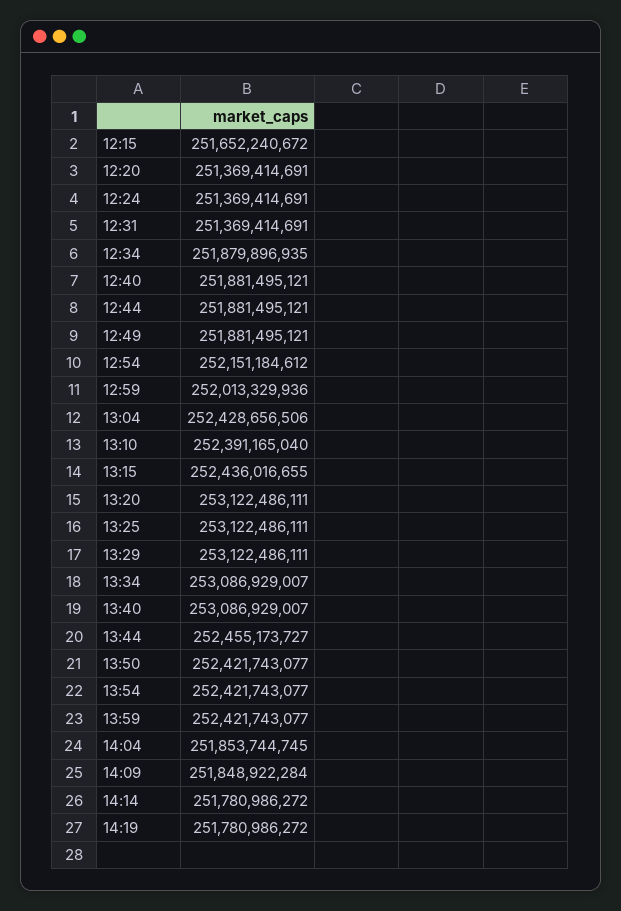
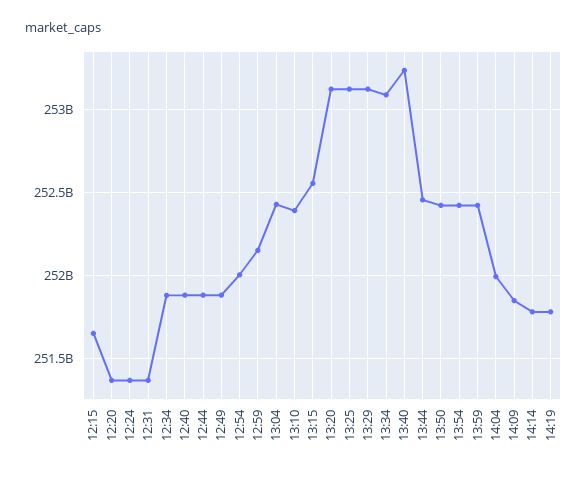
12:54: 252151184612 -> 252000000000
12:59: 252013329936 -> 252150000000
13:15: 252436016655 -> 252550000000
13:40: 253086929007 -> 253250000000
14:04: 251853744745 -> 252000000000

